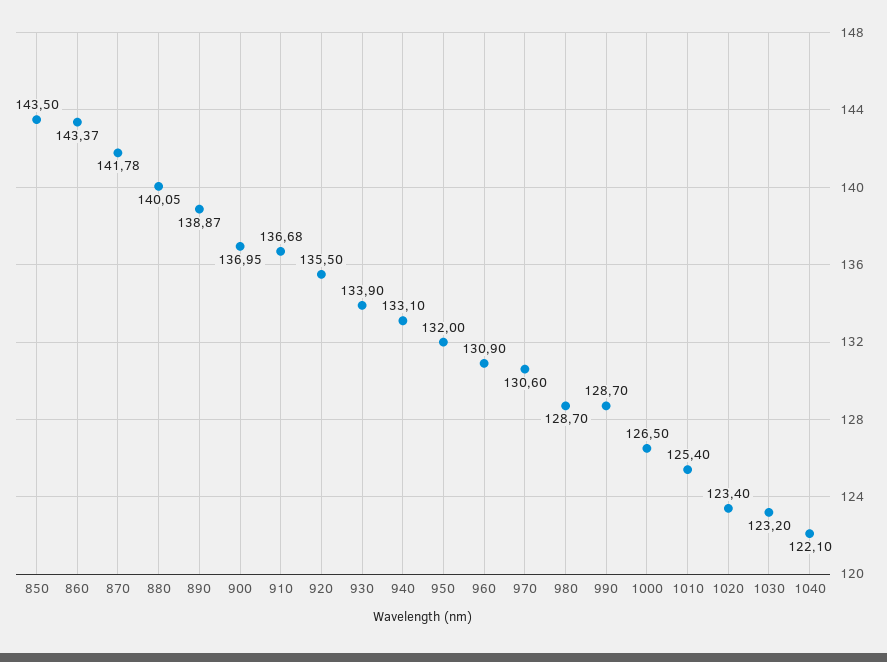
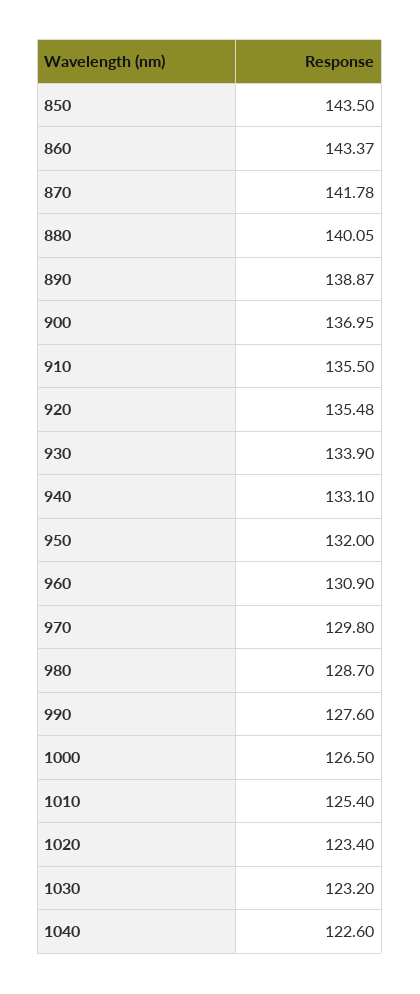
910: 136.68 -> 135.5
920: 135.5 -> 135.48
970: 130.6 -> 129.8
990: 128.7 -> 127.6
1040: 122.1 -> 122.6

